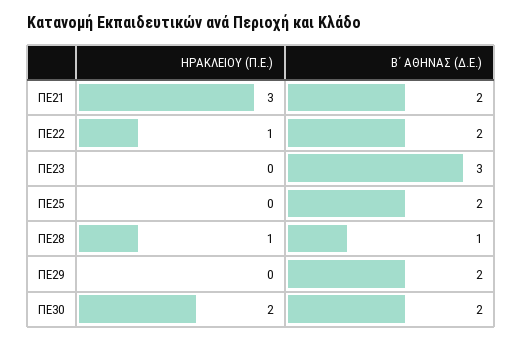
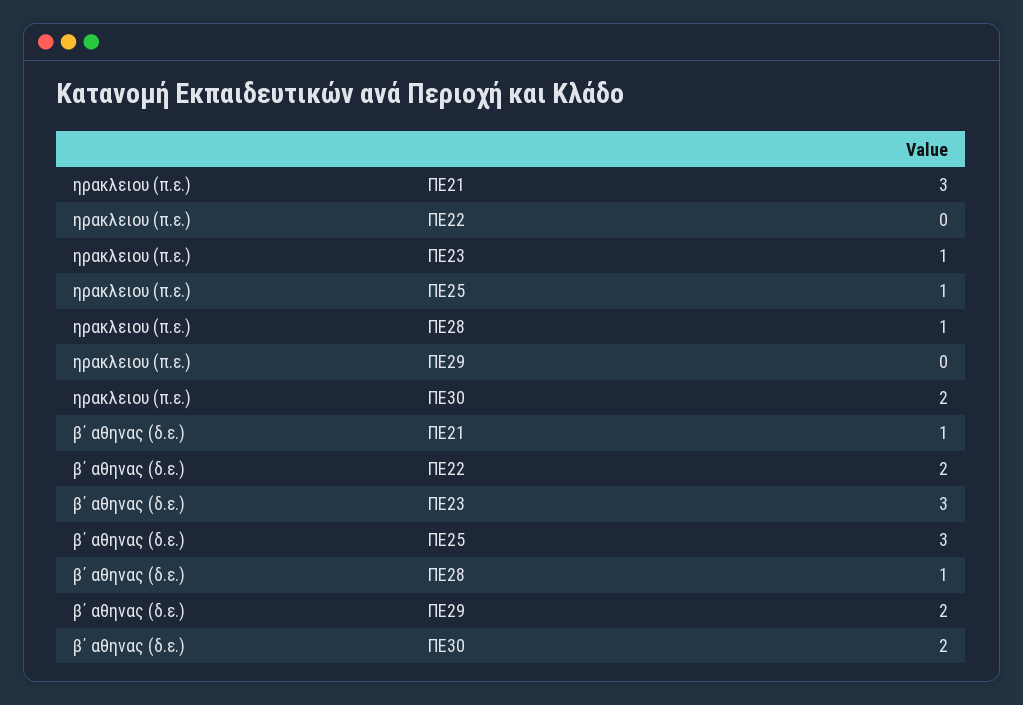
Β΄ ΑΘΗΝΑΣ (Δ.Ε.), ΠΕ21: 2 -> 1
ΗΡΑΚΛΕΙΟΥ (Π.Ε.), ΠΕ22: 1 -> 0
ΗΡΑΚΛΕΙΟΥ (Π.Ε.), ΠΕ23: 0 -> 1
ΗΡΑΚΛΕΙΟΥ (Π.Ε.), ΠΕ25: 0 -> 1
Β΄ ΑΘΗΝΑΣ (Δ.Ε.), ΠΕ25: 2 -> 3

